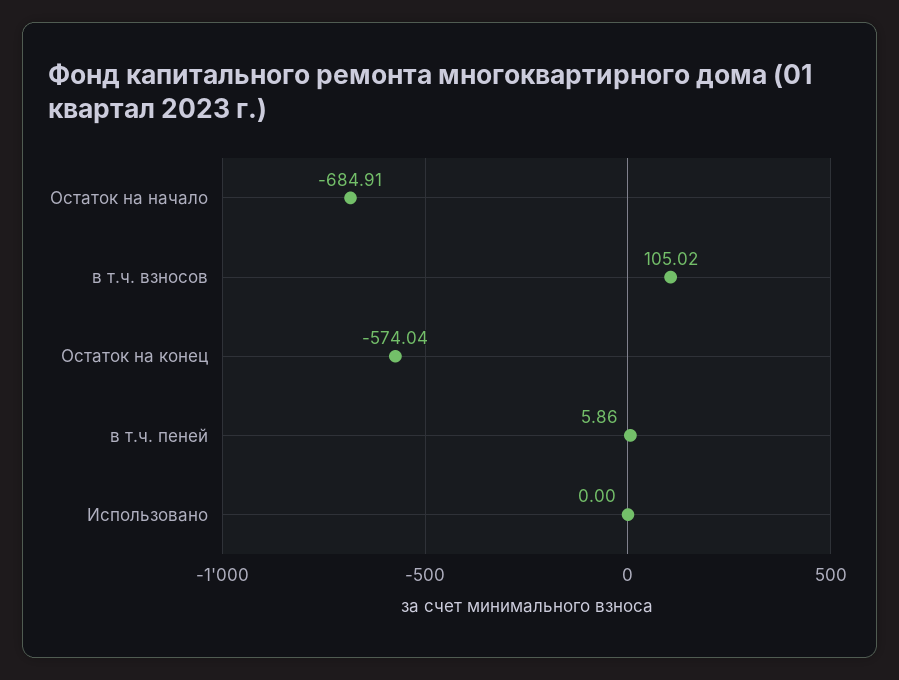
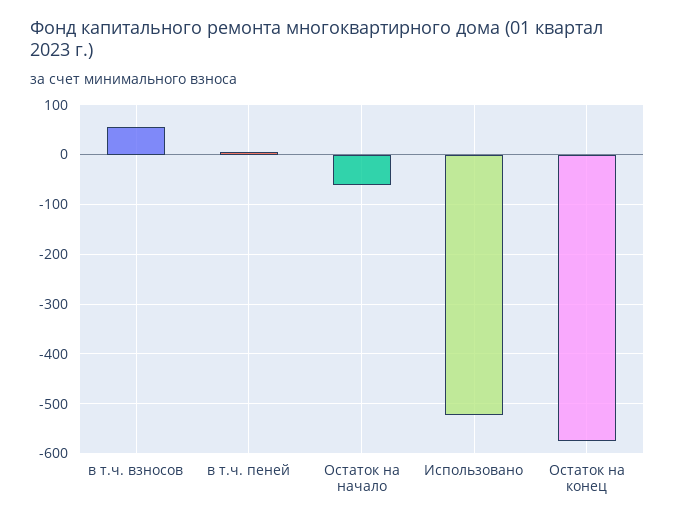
Остаток на начало: -684.91 -> -60
в т.ч. взносов: 105.02 -> 60
Использовано: 0 -> -520

